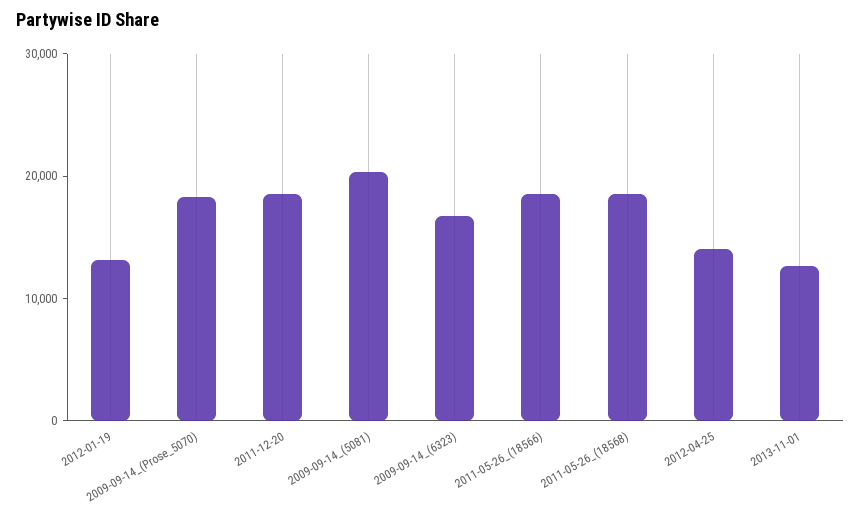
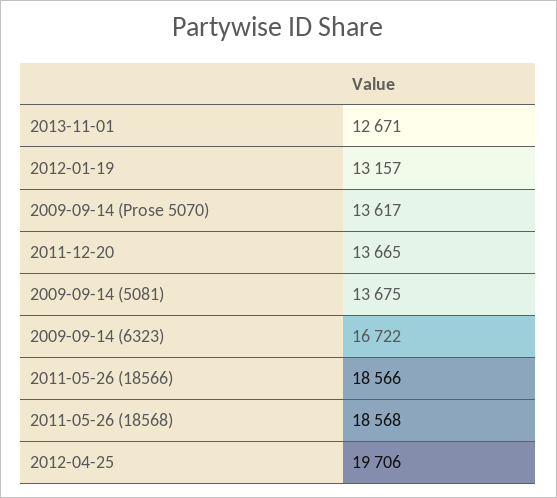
2009-09-14_(Prose_5070): 18000 -> 13617
2011-12-20: 18000 -> 13665
2009-09-14_(5081): 20000 -> 13675
2012-04-25: 14000 -> 19706

